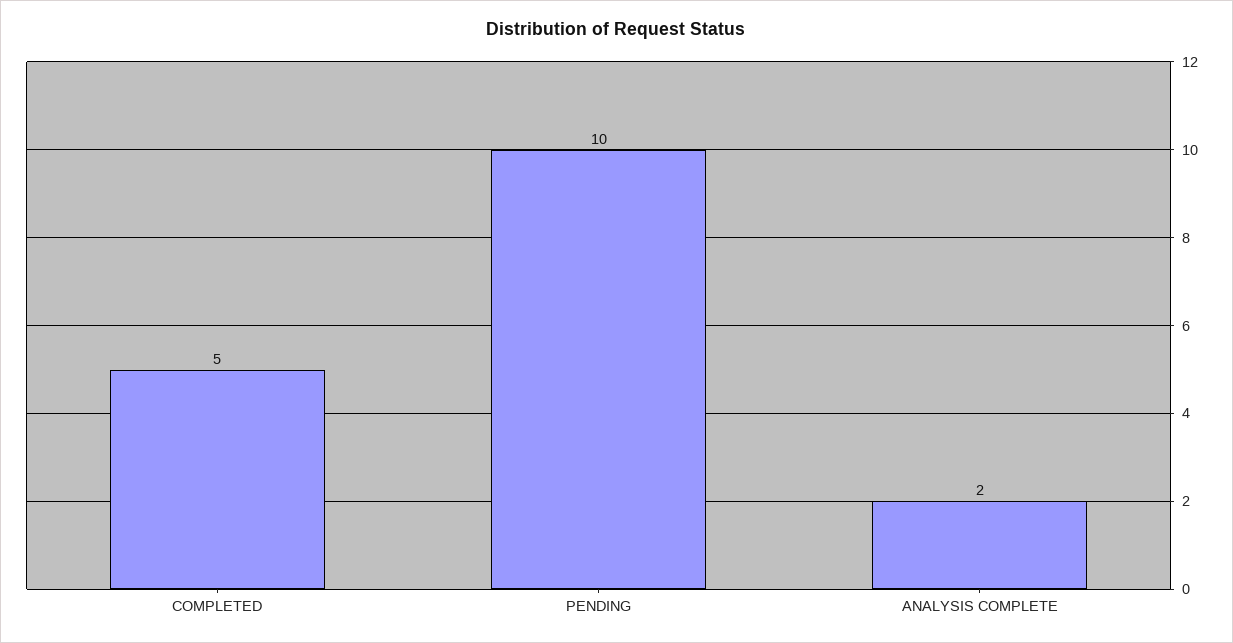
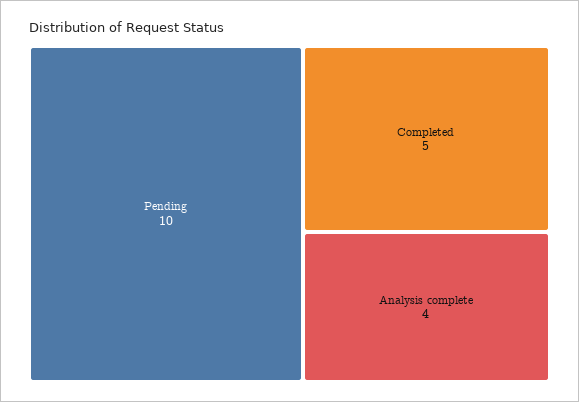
ANALYSIS COMPLETE: 2 -> 4

